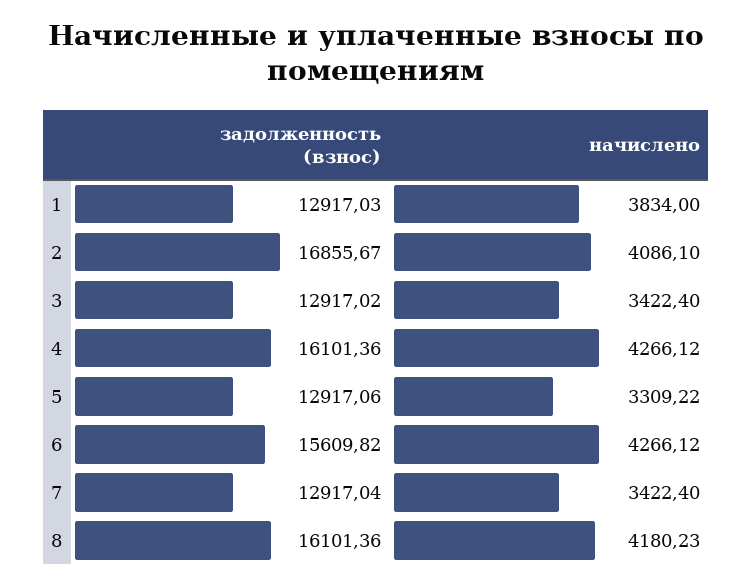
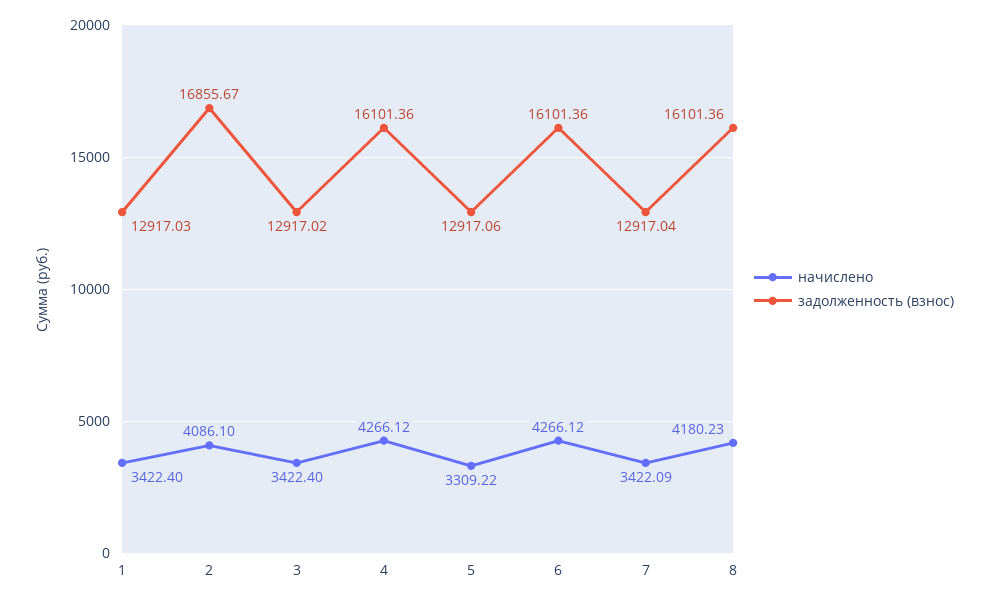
начислено, 1: 3834 -> 3422.4
задолженность (взнос), 6: 15609.82 -> 16101.36
начислено, 7: 3422.4 -> 3422.09

